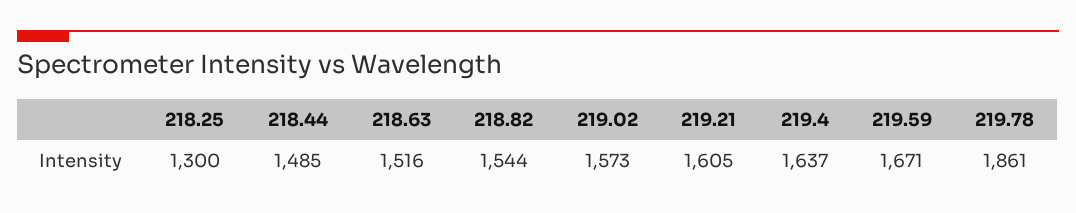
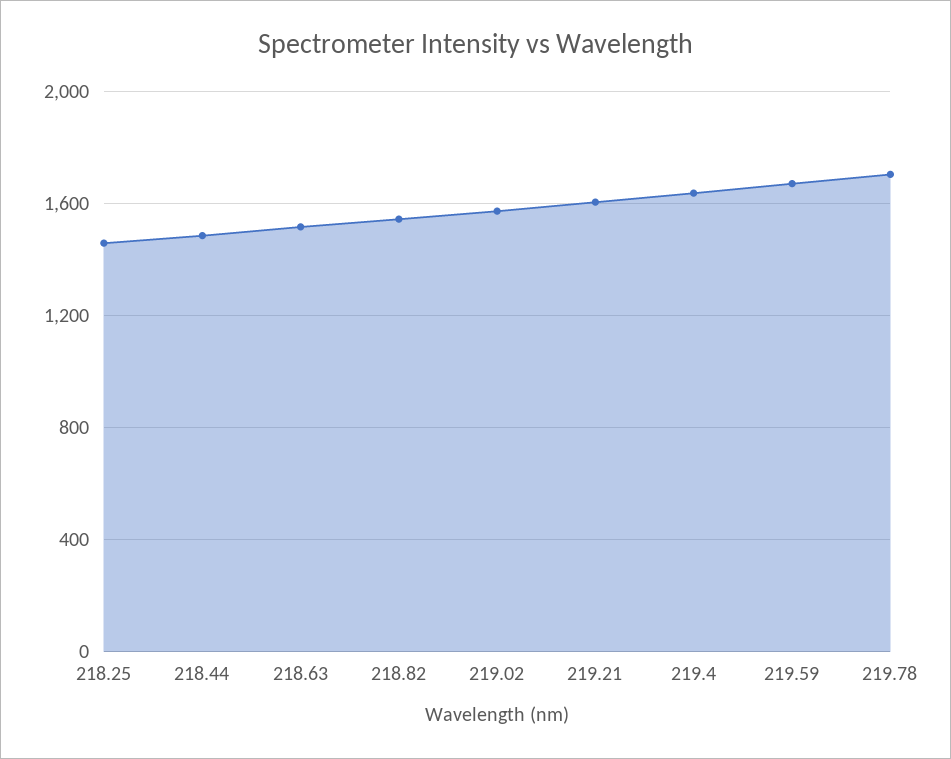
218.25: 1300 -> 1450
219.78: 1861 -> 1700

